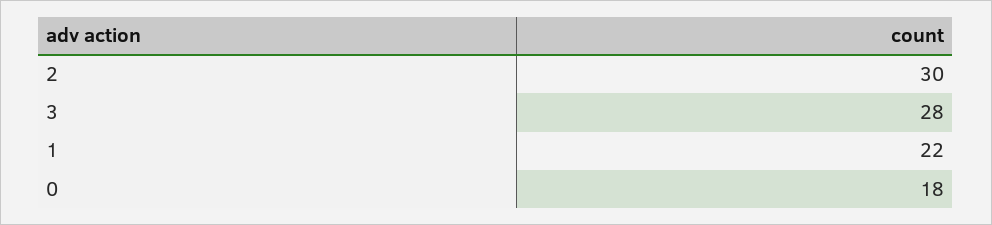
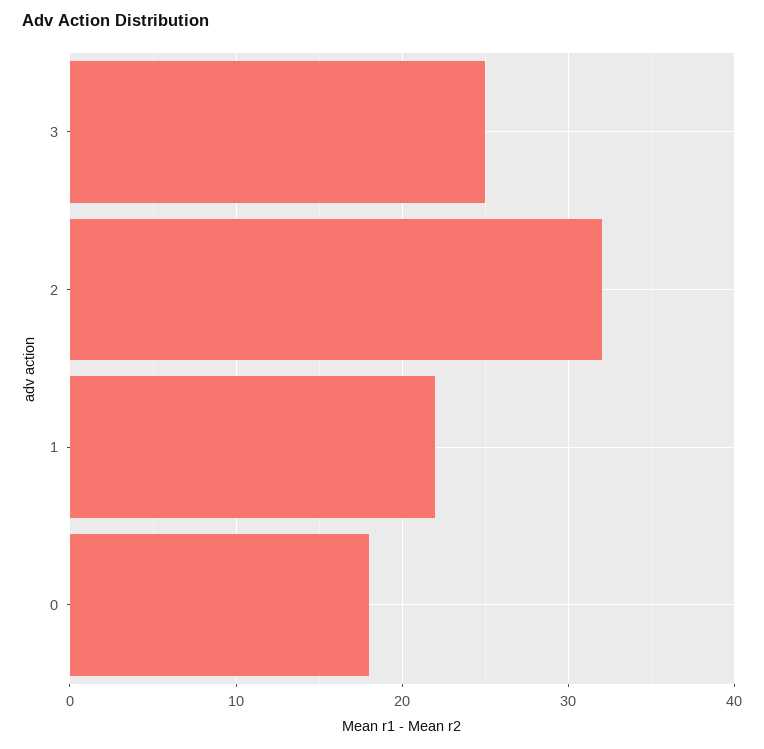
2: 30 -> 32
3: 28 -> 25

